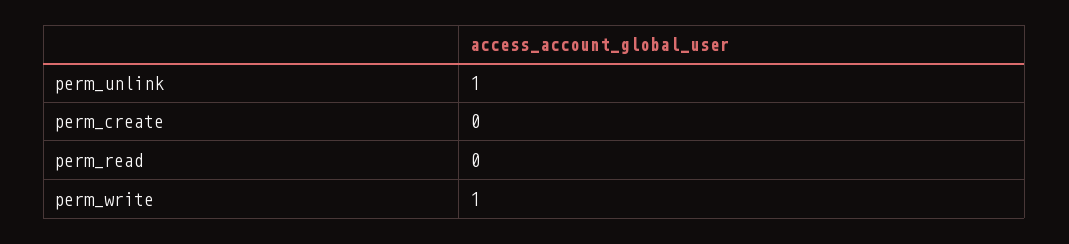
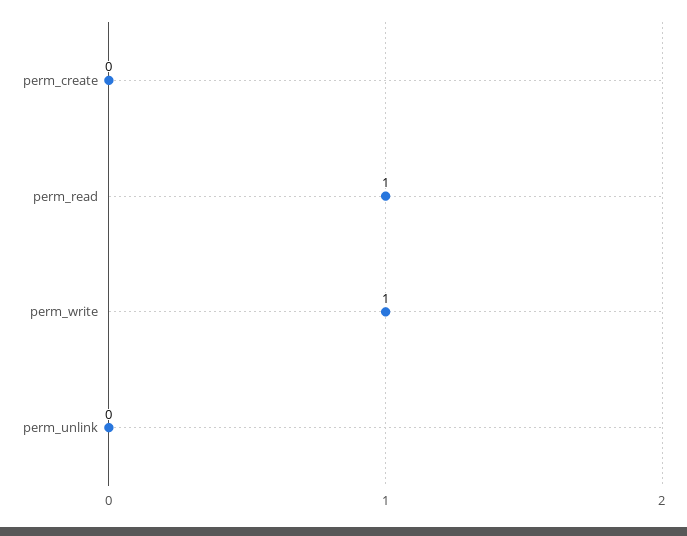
perm_unlink: 1 -> 0
perm_read: 0 -> 1

